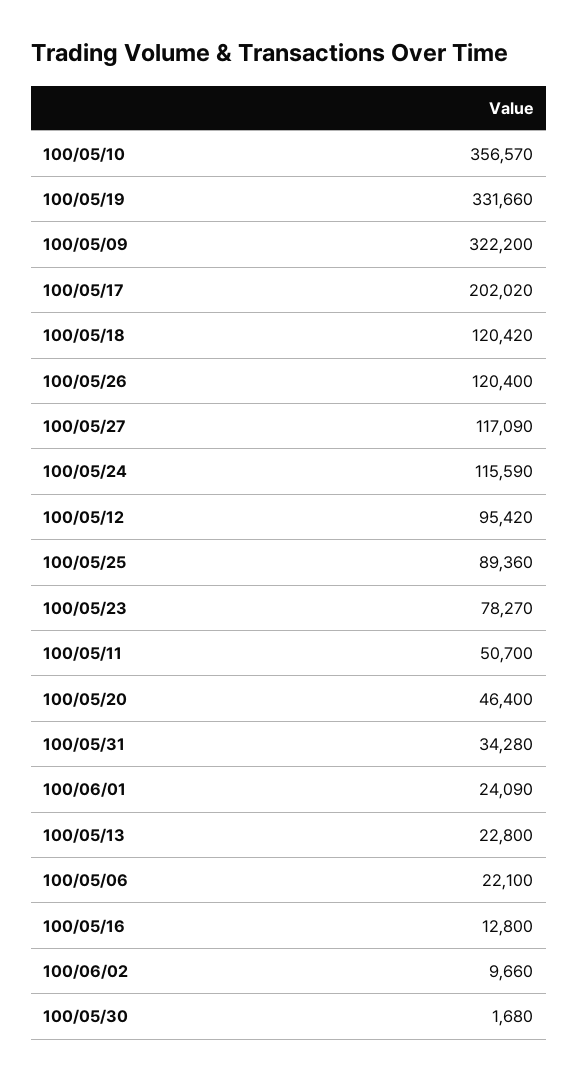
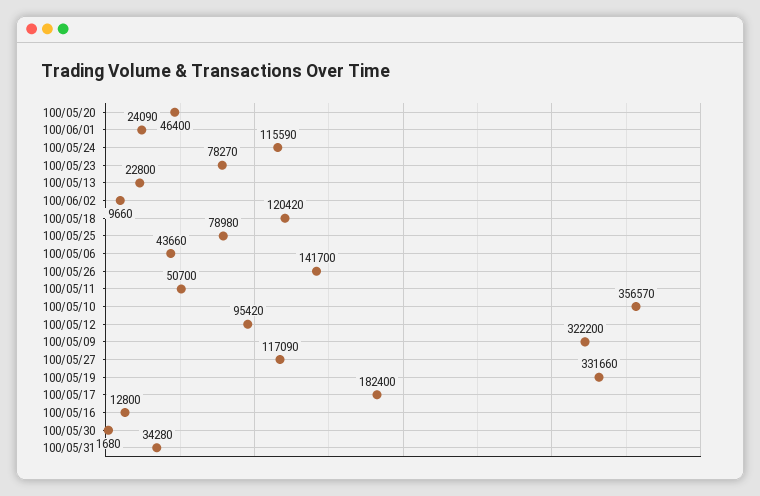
100/05/17: 202020 -> 182400
100/05/26: 120400 -> 141700
100/05/25: 89360 -> 78980
100/05/06: 22100 -> 43660

